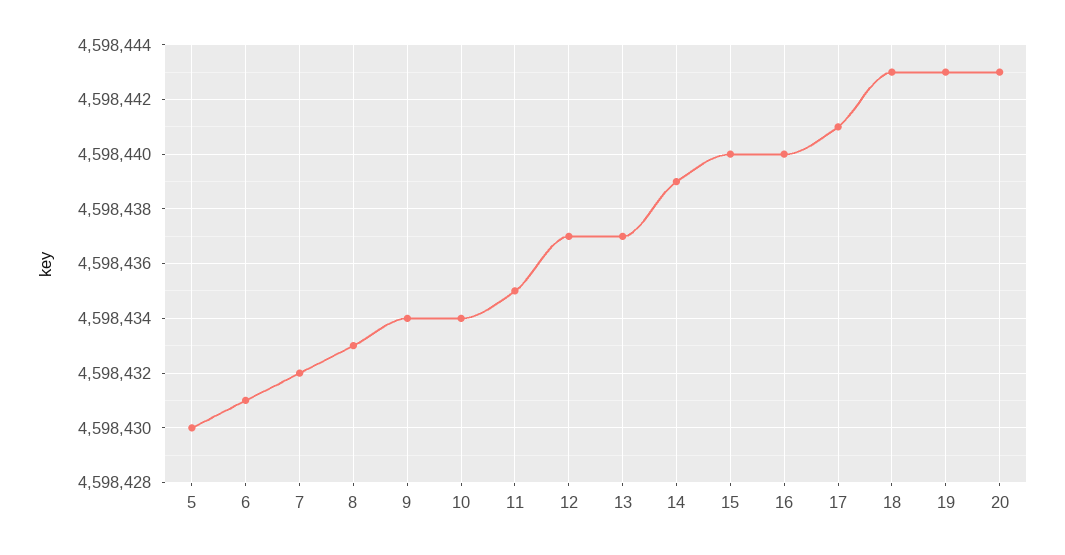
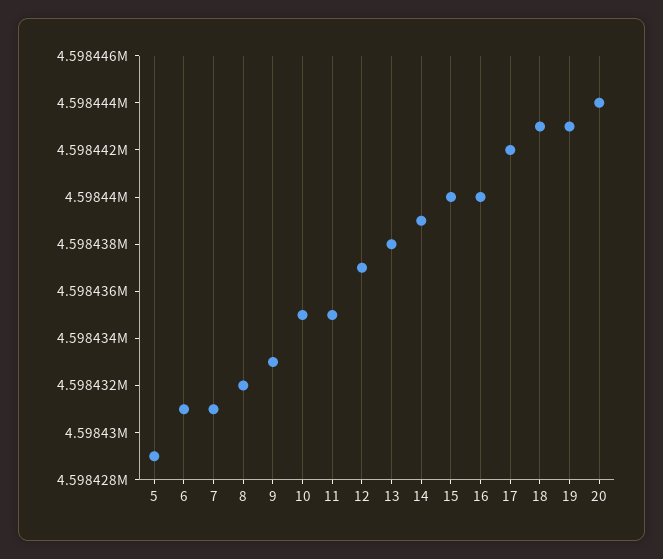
5: 4598430 -> 4598429
7: 4598432 -> 4598431
8: 4598433 -> 4598432
9: 4598434 -> 4598433
10: 4598434 -> 4598435
13: 4598437 -> 4598438
17: 4598441 -> 4598442
20: 4598443 -> 4598444

